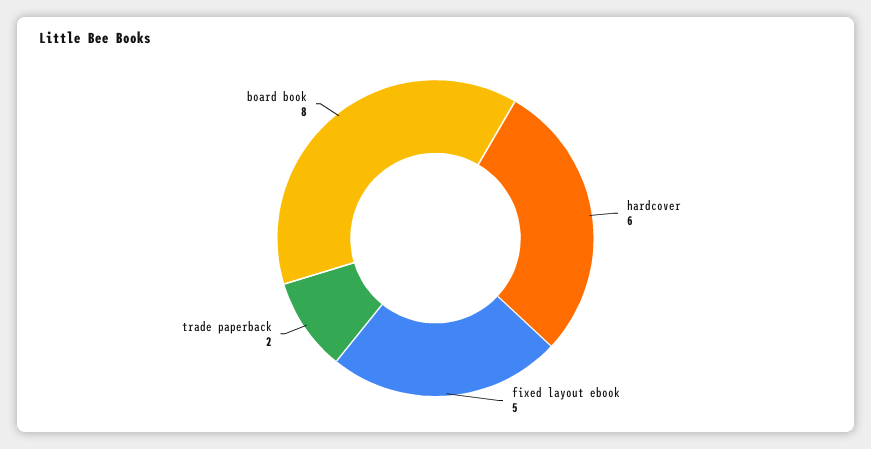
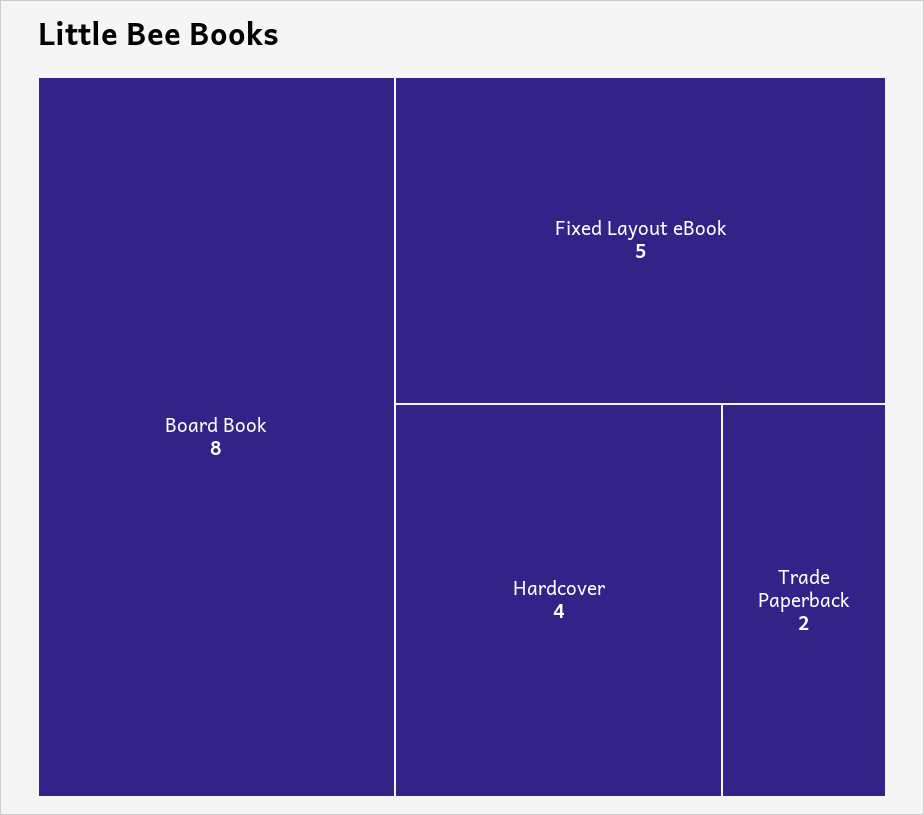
hardcover: 6 -> 4

